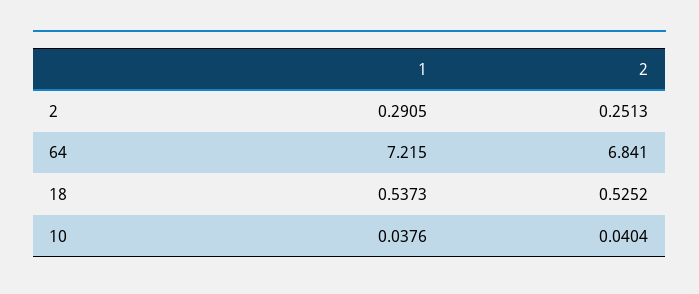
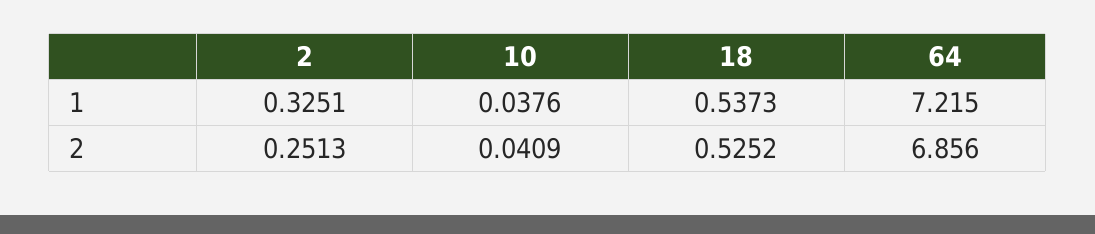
1, 2: 0.2905 -> 0.3251
2, 64: 6.841 -> 6.856
2, 10: 0.0404 -> 0.0409

